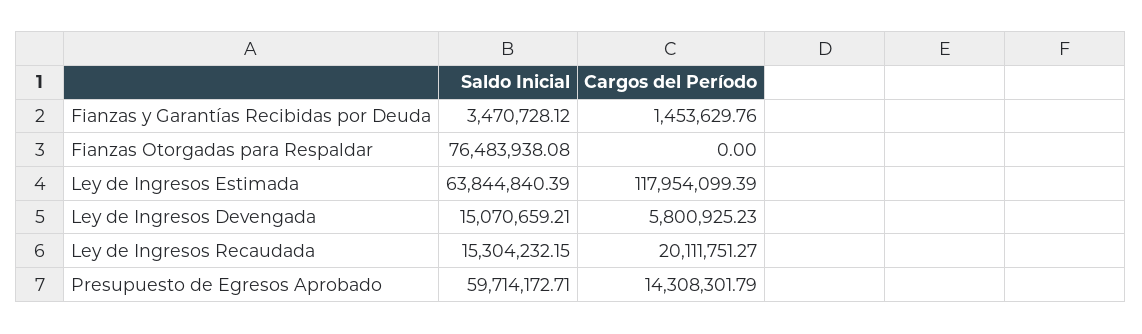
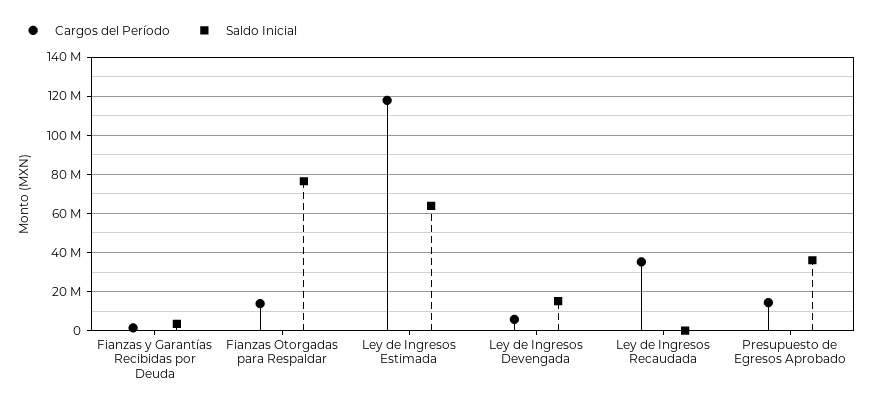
Cargos del Período, Fianzas Otorgadas para Respaldar: 0 -> 15000000
Saldo Inicial, Ley de Ingresos Recaudada: 15304232.15 -> 0
Cargos del Período, Ley de Ingresos Recaudada: 20111751.27 -> 35000000
Saldo Inicial, Presupuesto de Egresos Aprobado: 59714172.71 -> 35000000

